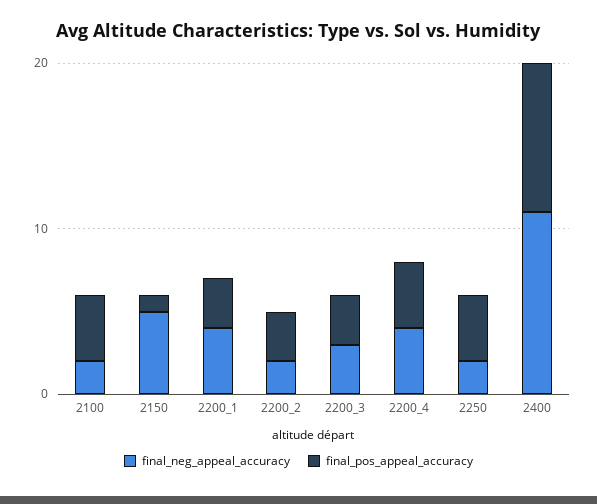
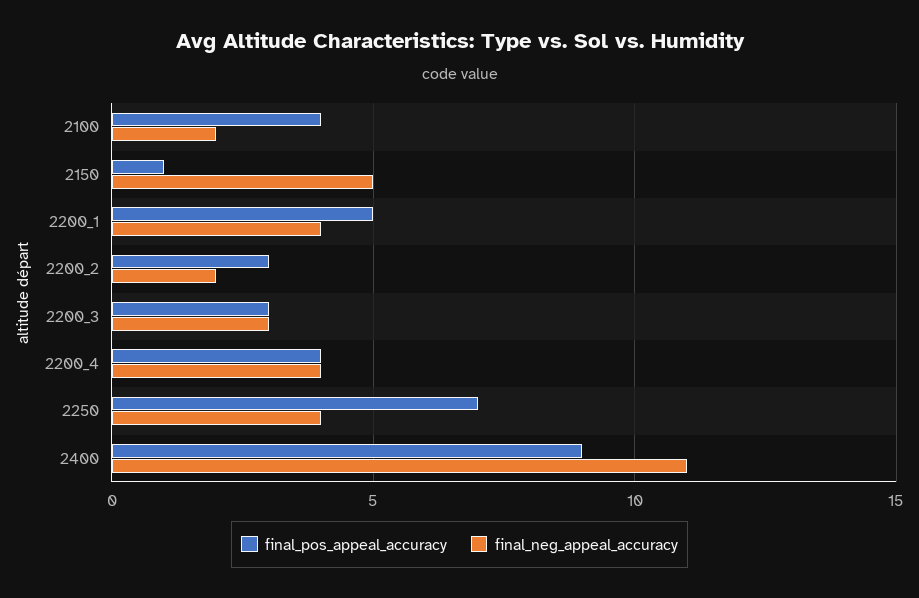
final_pos_appeal_accuracy, 2200_1: 3 -> 5
final_neg_appeal_accuracy, 2250: 2 -> 4
final_pos_appeal_accuracy, 2250: 4 -> 7

